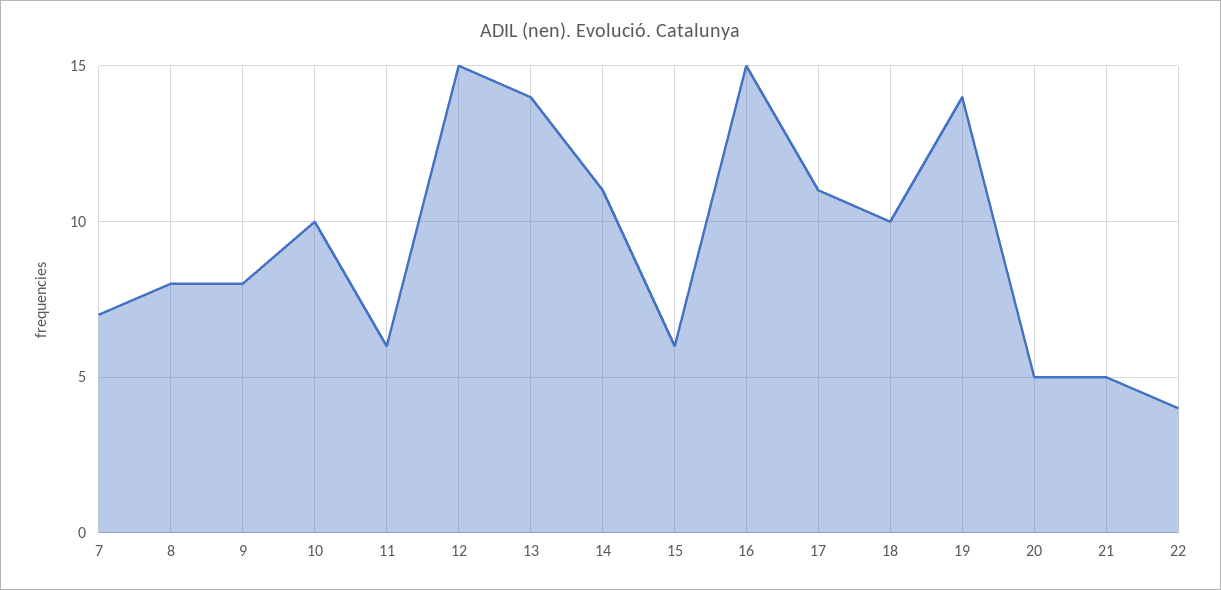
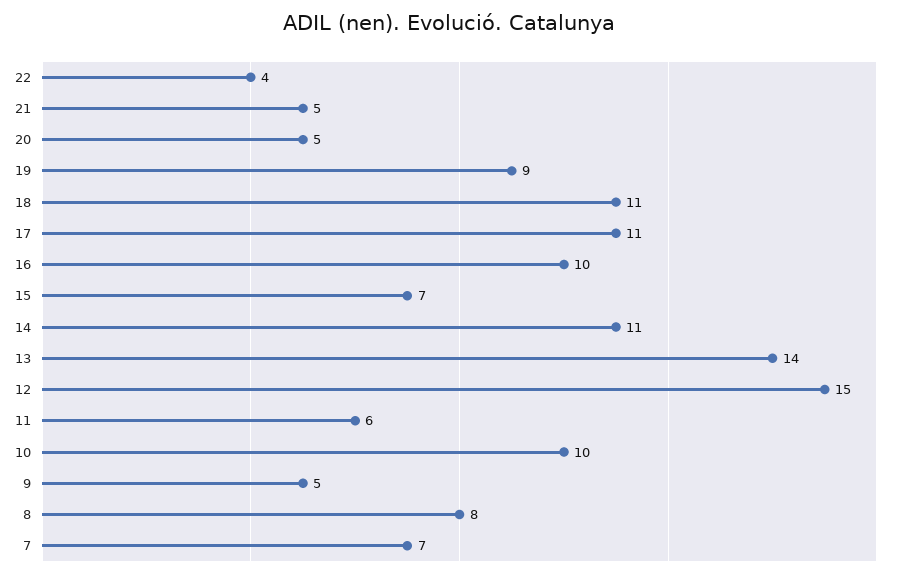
9: 8 -> 5
15: 6 -> 7
16: 15 -> 10
18: 10 -> 11
19: 14 -> 9

